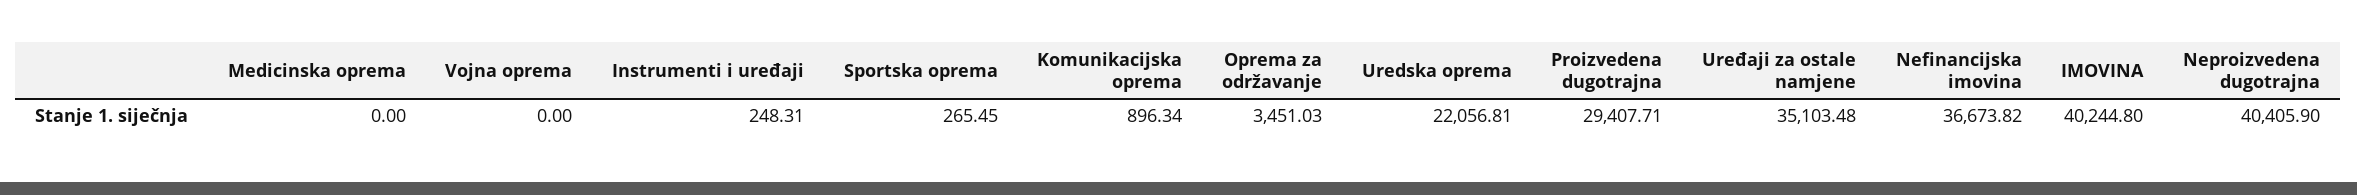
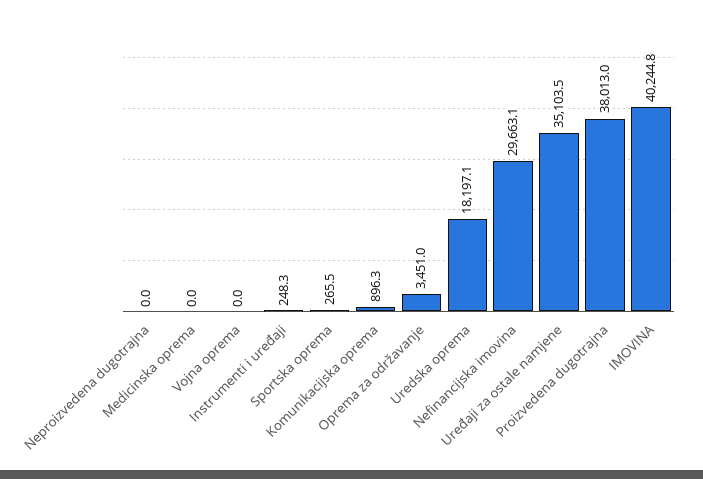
Uredska oprema: 22056.81 -> 18197.1
Proizvedena dugotrajna: 29407.71 -> 38013
Nefinancijska imovina: 36673.82 -> 29663.1
Neproizvedena dugotrajna: 40405.9 -> 0

